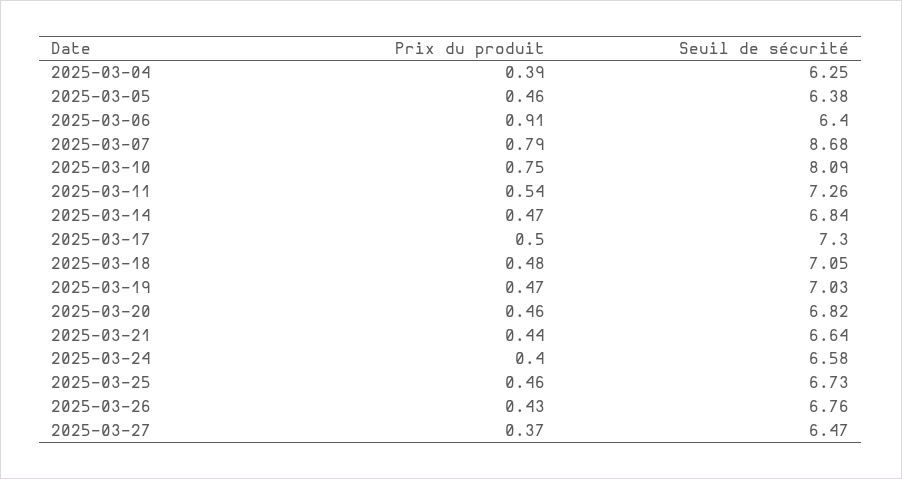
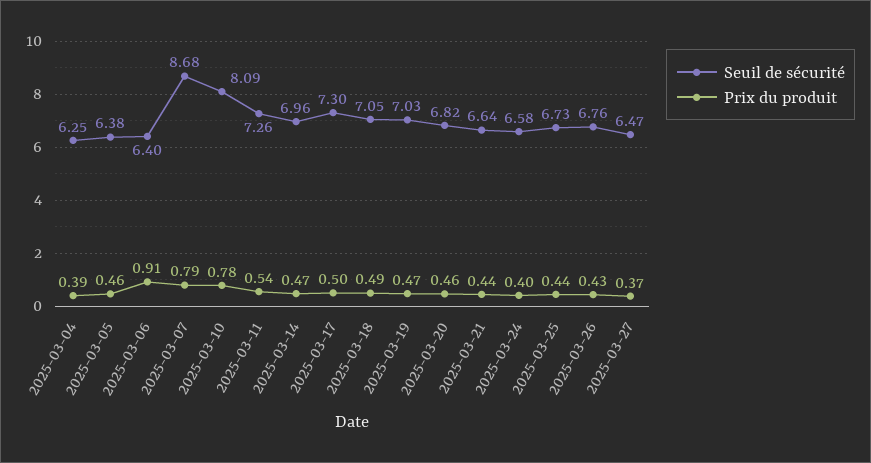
Prix du produit, 2025-03-10: 0.75 -> 0.78
Seuil de sécurité, 2025-03-14: 6.84 -> 6.96
Prix du produit, 2025-03-18: 0.48 -> 0.49
Prix du produit, 2025-03-25: 0.46 -> 0.44

